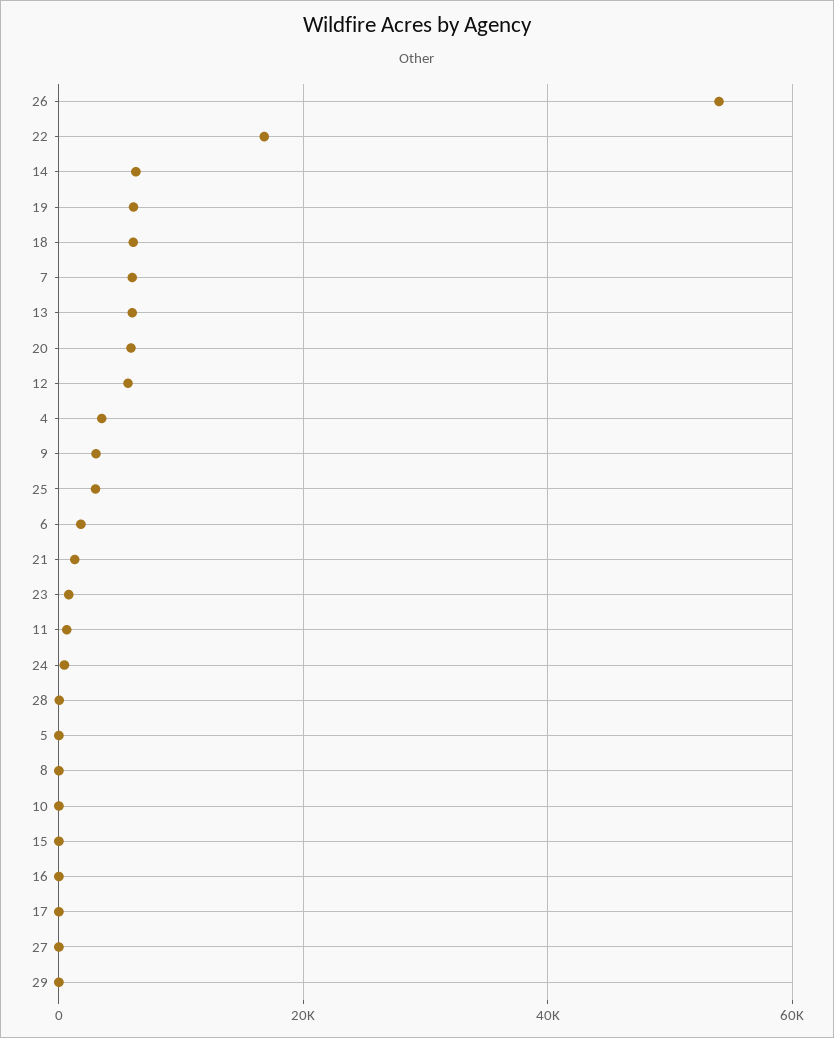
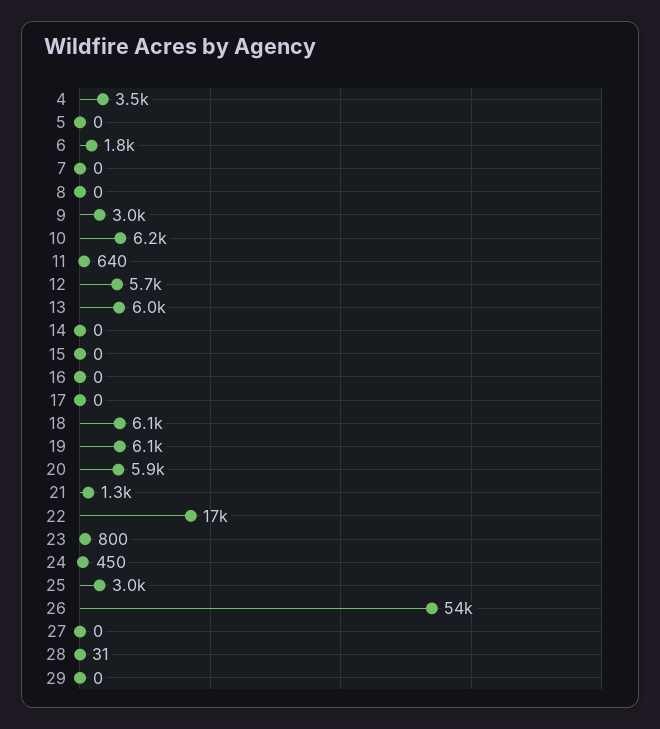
14: 6000 -> 0
7: 6000 -> 0
10: 0 -> 6200

